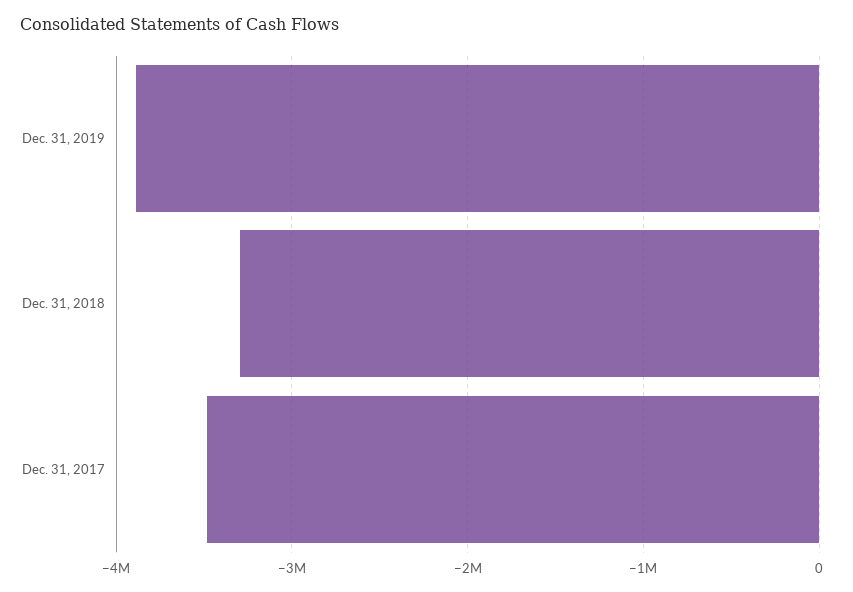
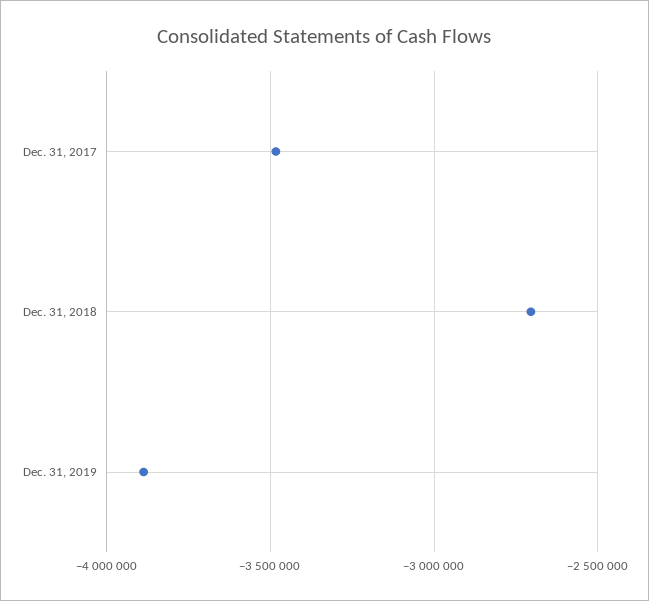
Dec. 31, 2018: -3300000 -> -2700000

